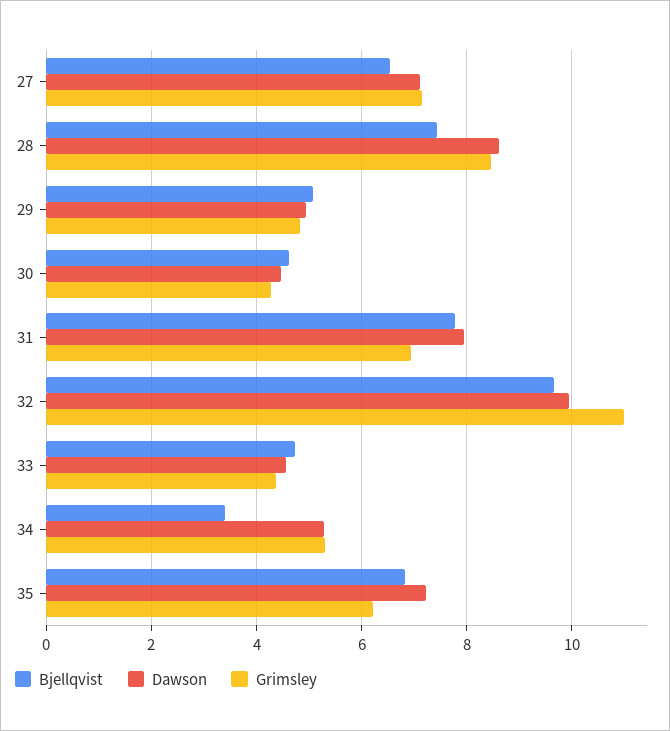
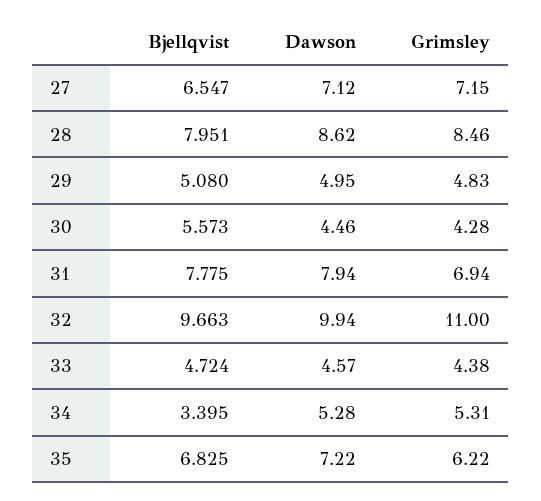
Bjellqvist, 28: 7.4 -> 7.951
Bjellqvist, 30: 4.6 -> 5.573

